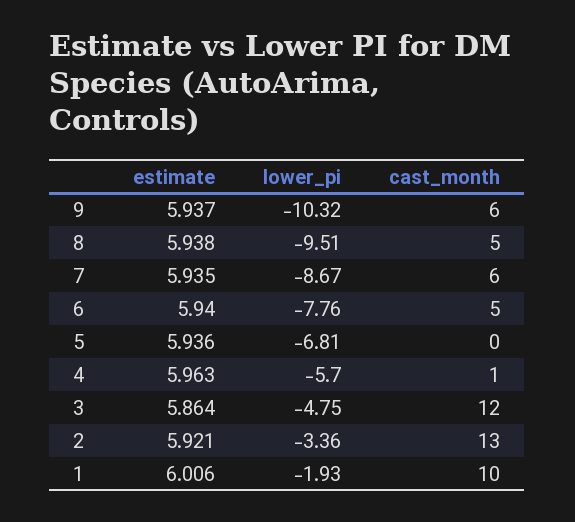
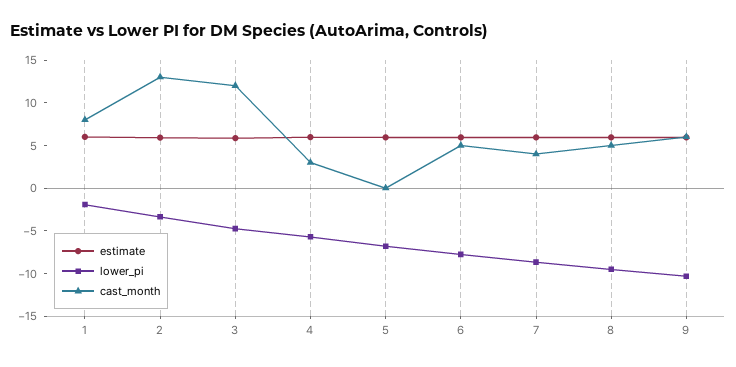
cast_month, 7: 6 -> 4
cast_month, 4: 1 -> 3
cast_month, 1: 10 -> 8

